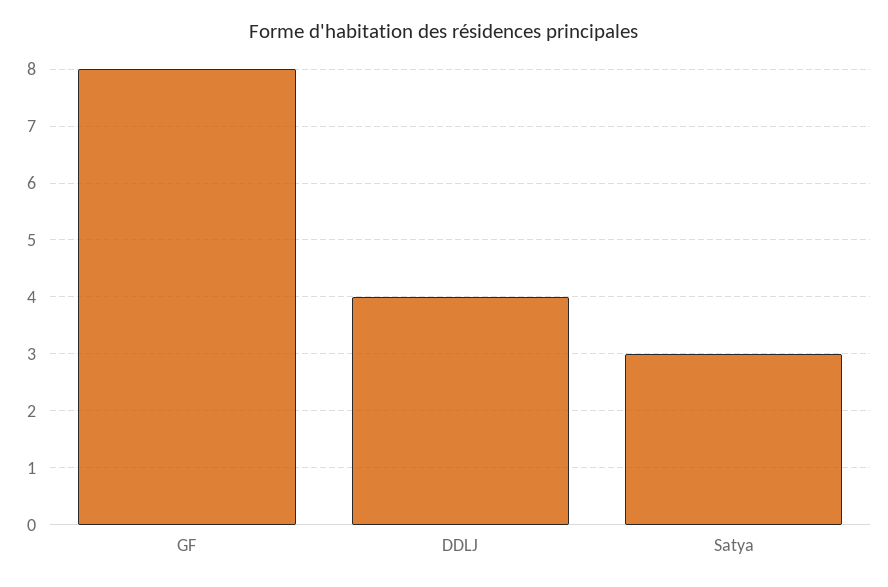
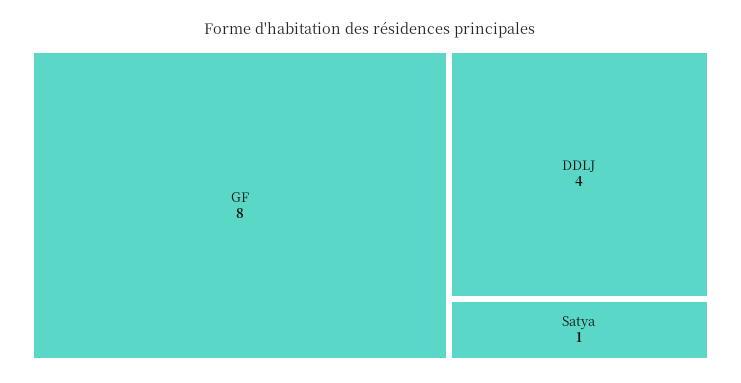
Satya: 3 -> 1

